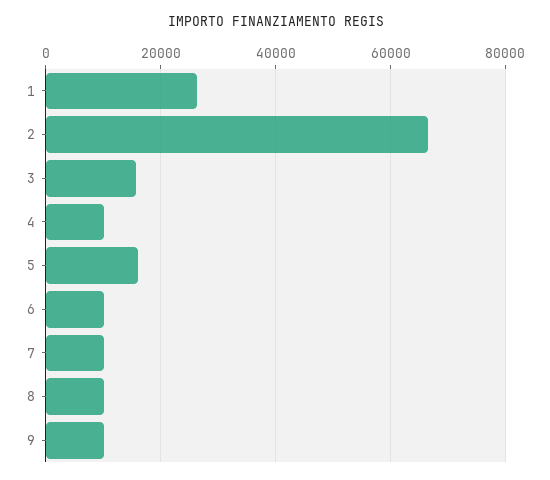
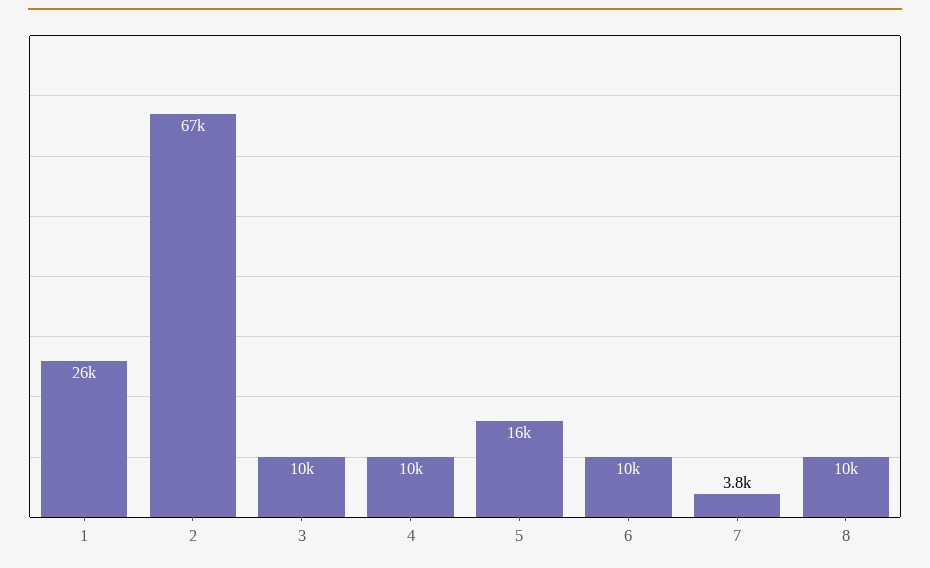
3: 16000 -> 10000
7: 10000 -> 3800
9: 10000 -> none

